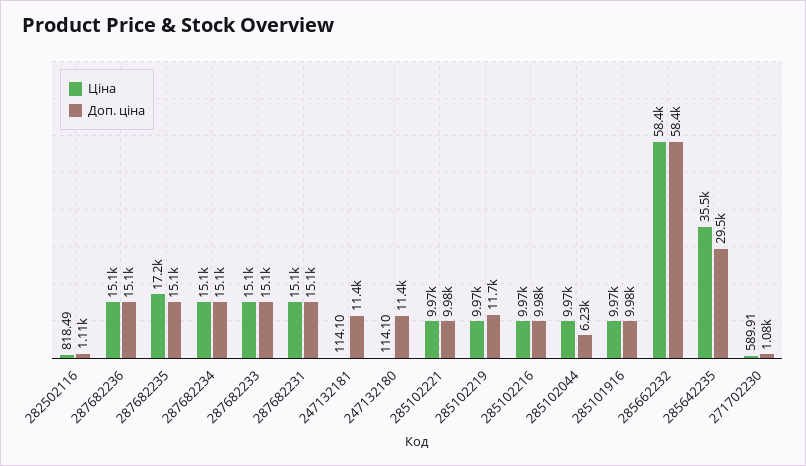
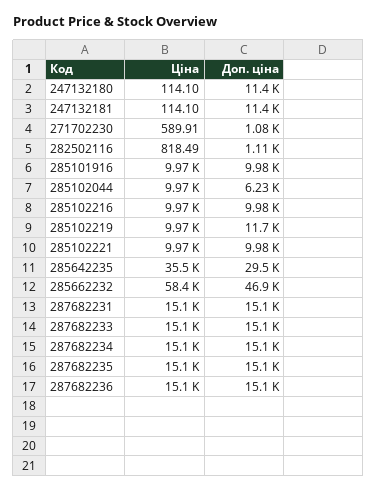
Ціна, 287682235: 17200 -> 15100
Доп. ціна, 285662232: 58400 -> 46900

